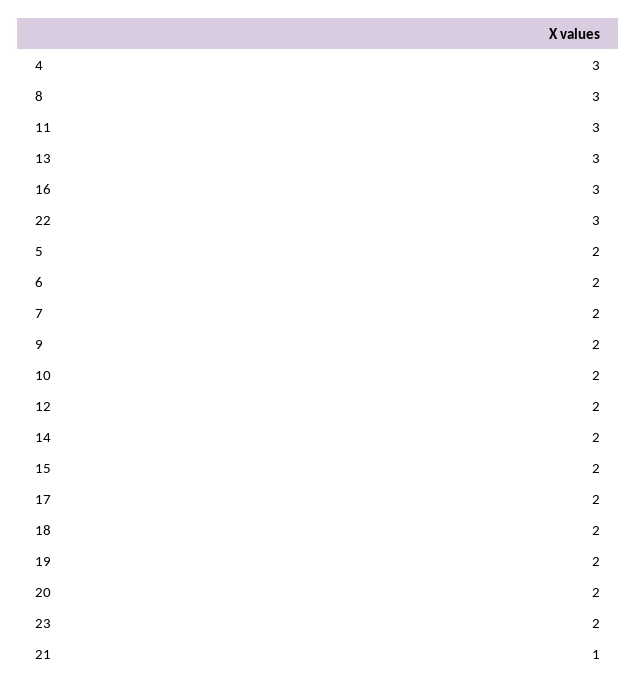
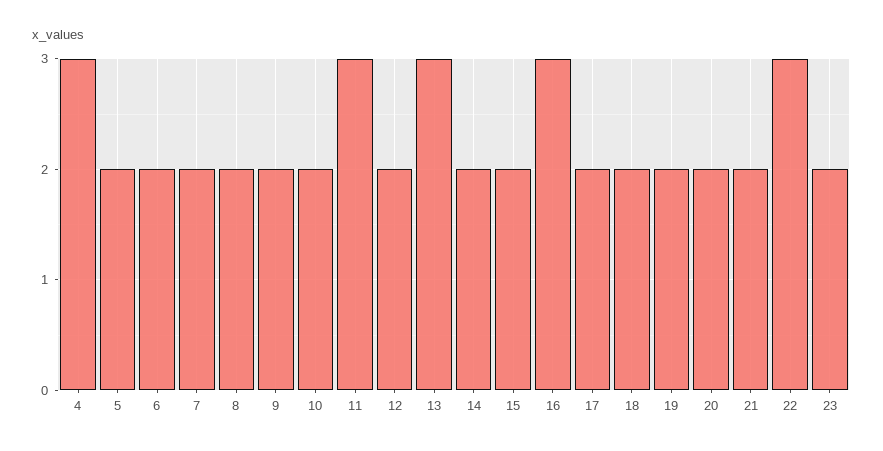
8: 3 -> 2
21: 1 -> 2

